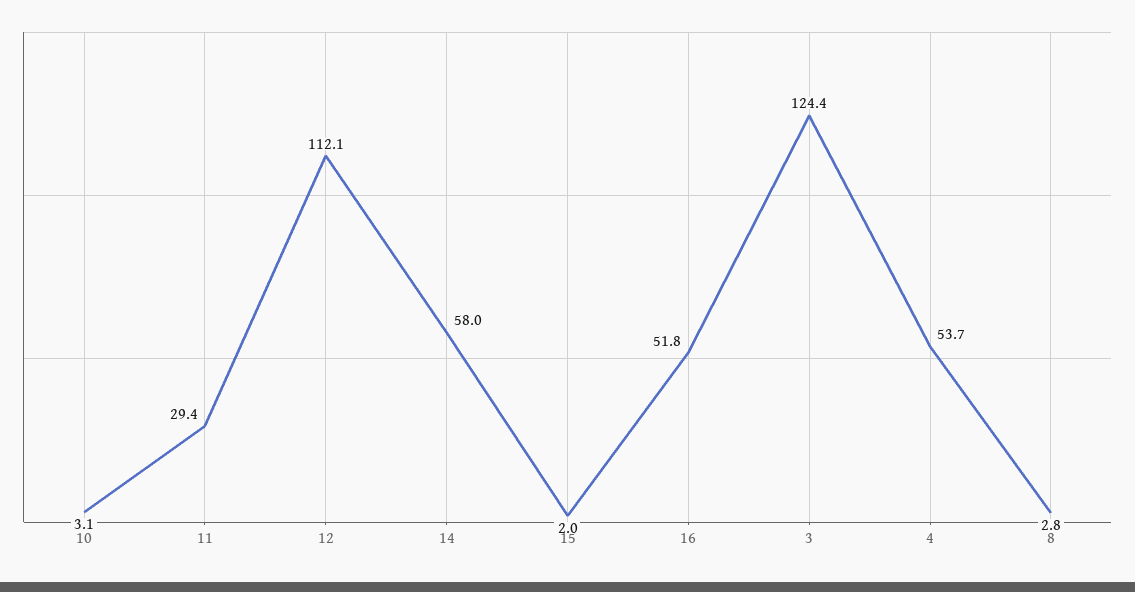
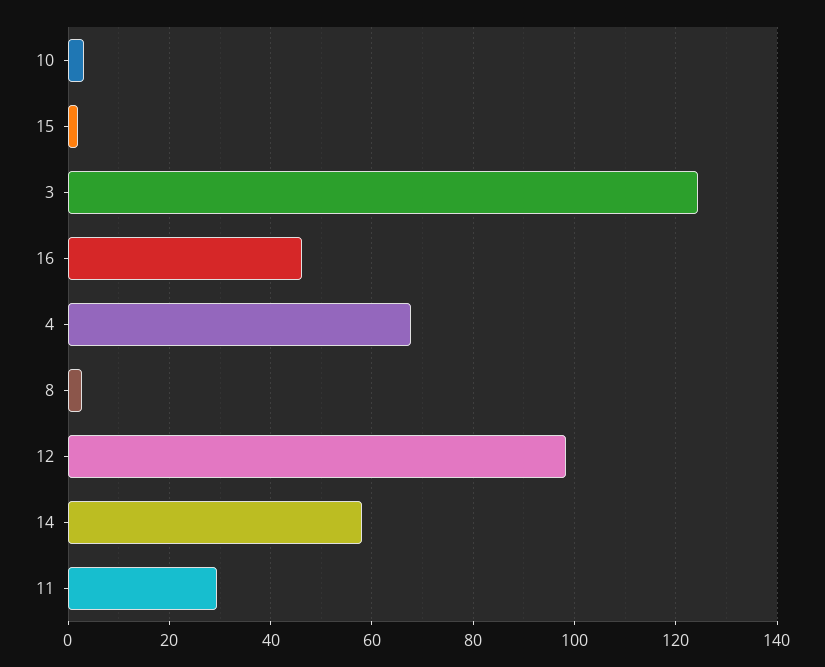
12: 112.1 -> 98
16: 51.8 -> 46
4: 53.7 -> 68

